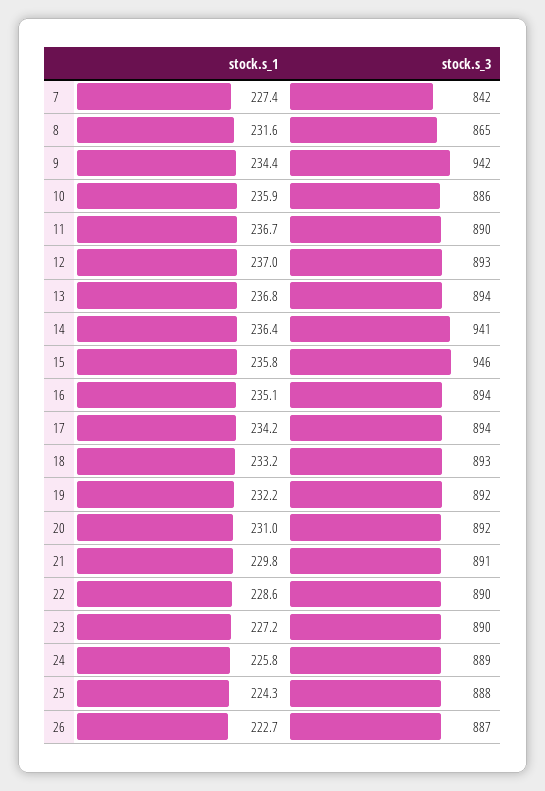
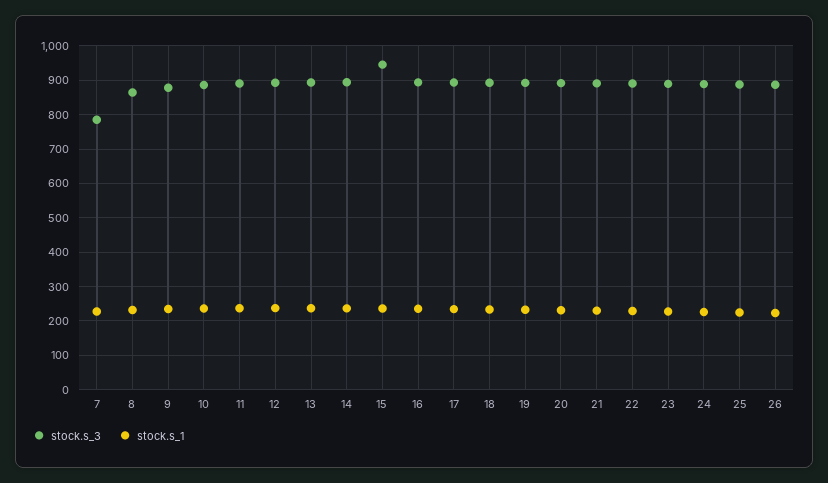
stock.s_3, 7: 842 -> 780
stock.s_3, 9: 942 -> 880
stock.s_3, 14: 941 -> 900

